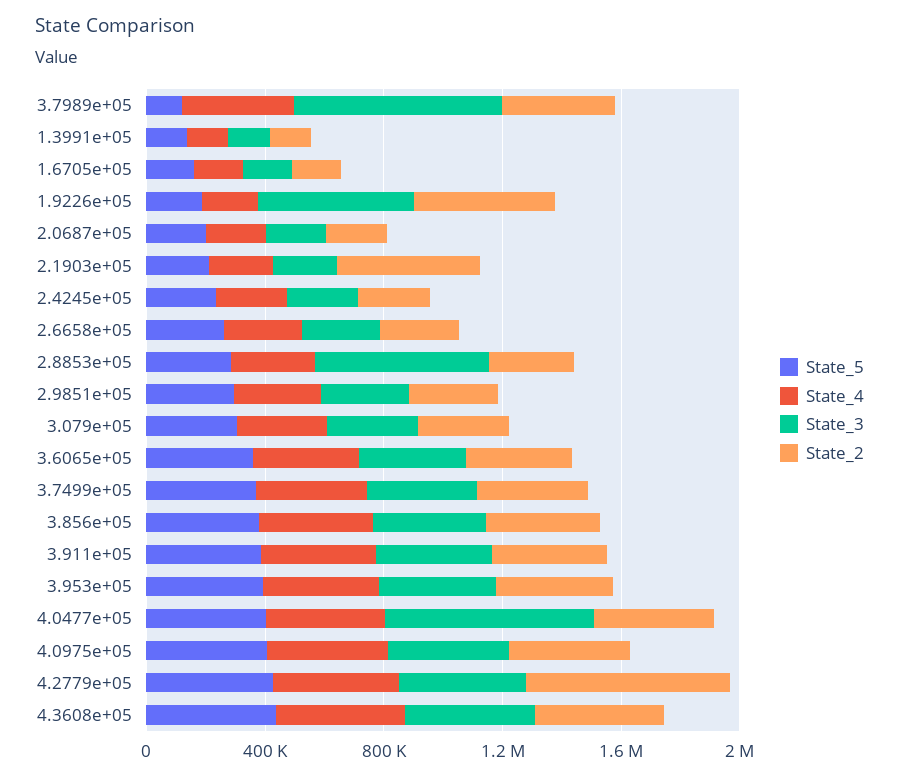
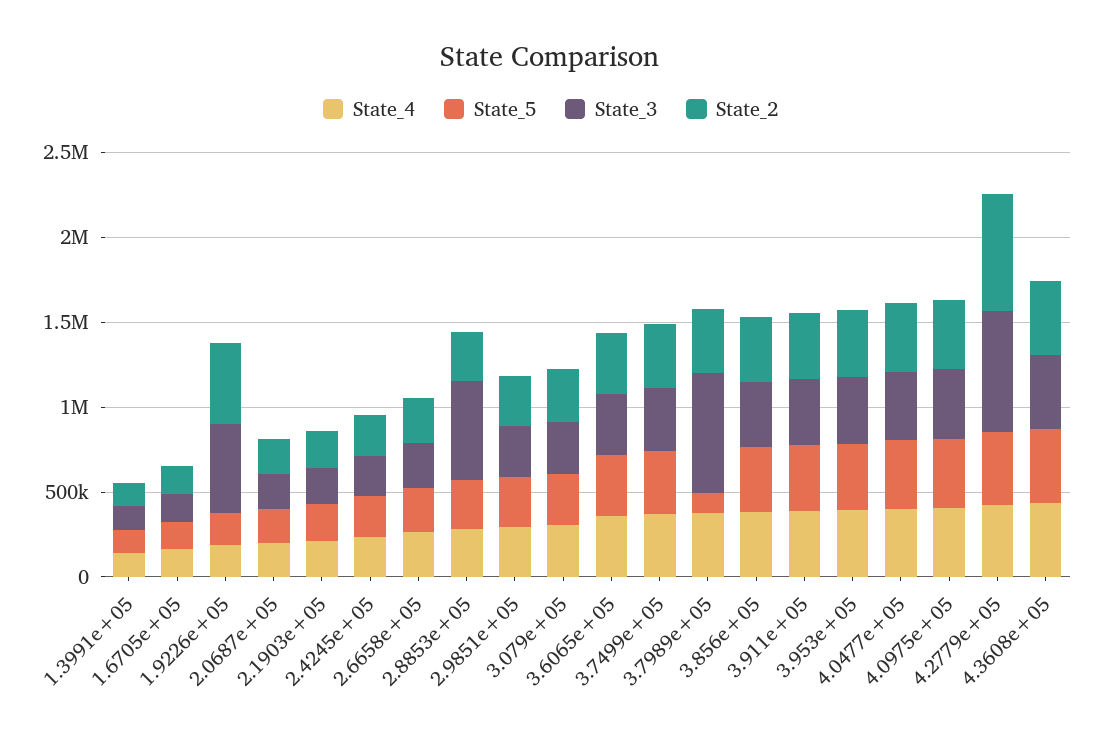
State_2, 2.1903e+05: 500000 -> 200000
State_3, 4.0477e+05: 700000 -> 400000
State_3, 4.2779e+05: 400000 -> 700000

